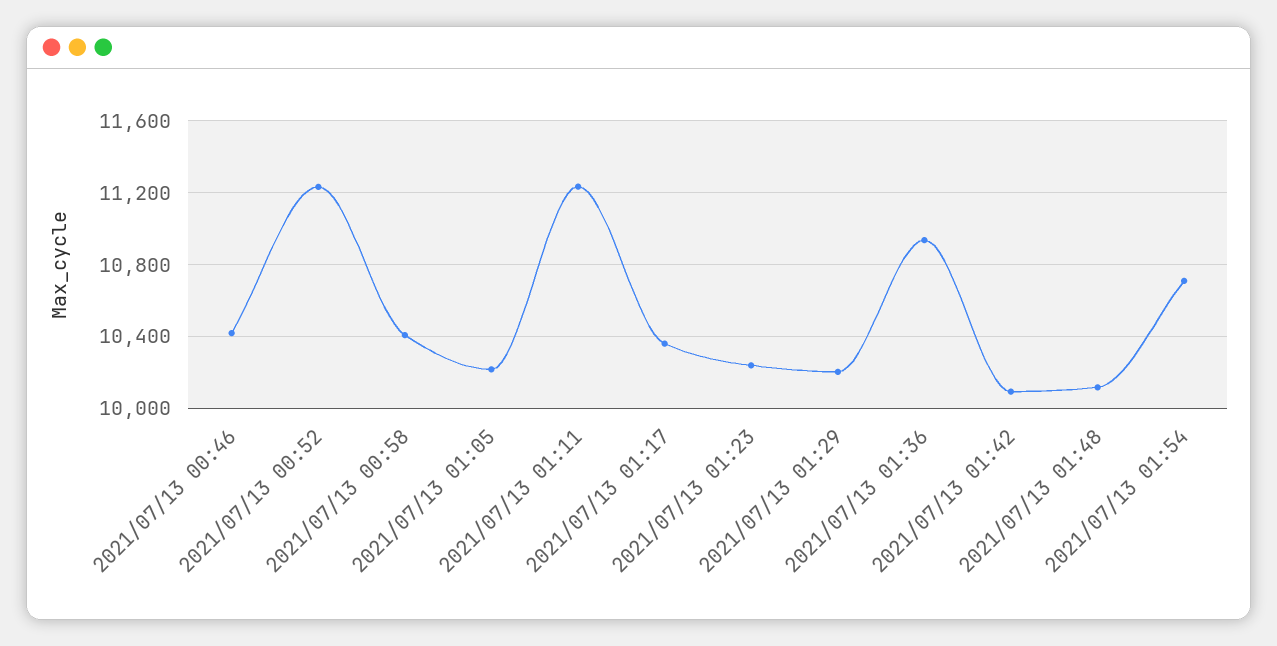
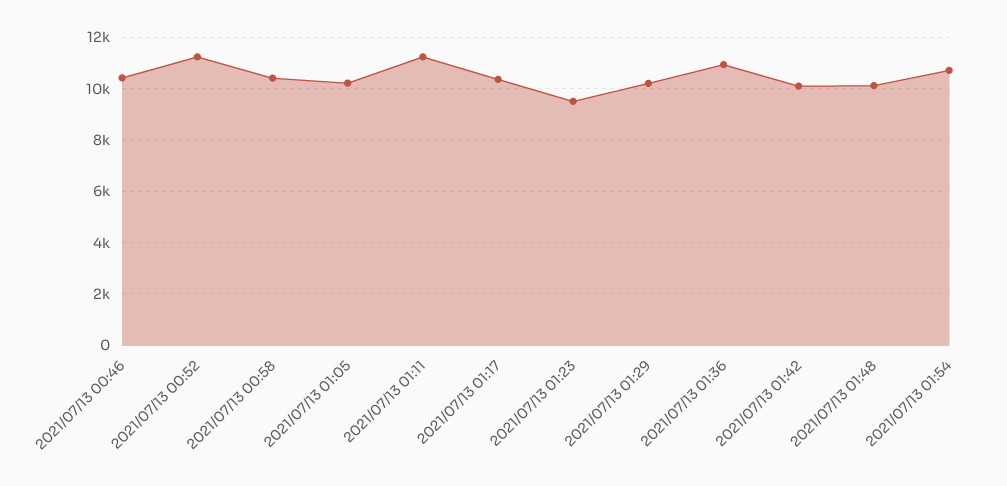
2021/07/13 01:23: 10250 -> 9500

